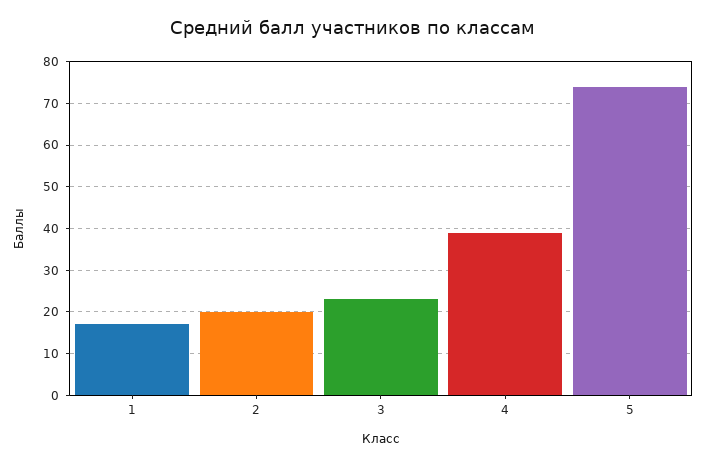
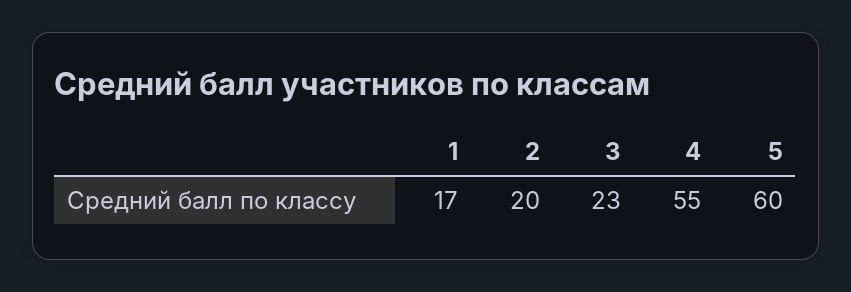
4: 40 -> 55
5: 75 -> 60

